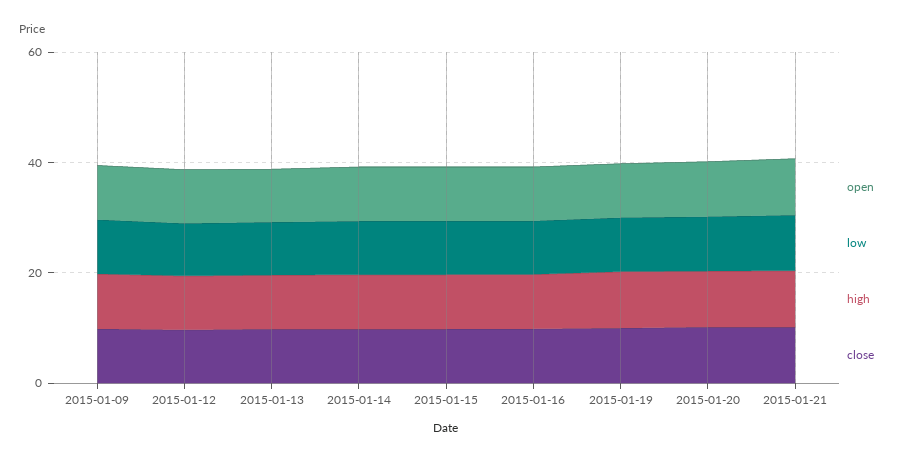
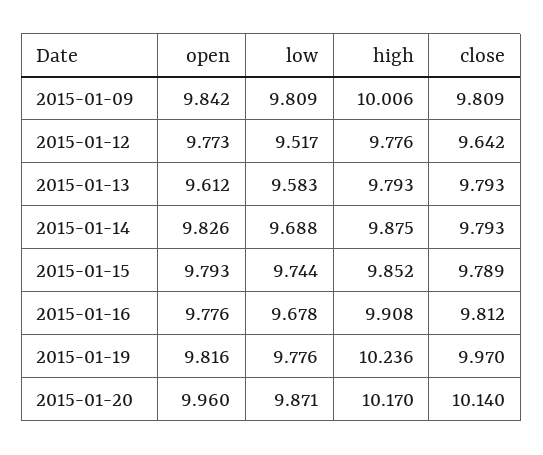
open, 2015-01-21: 10 -> none
low, 2015-01-21: 10 -> none
high, 2015-01-21: 10 -> none
close, 2015-01-21: 10 -> none

